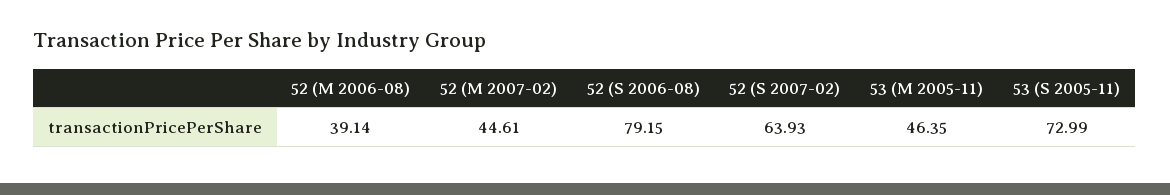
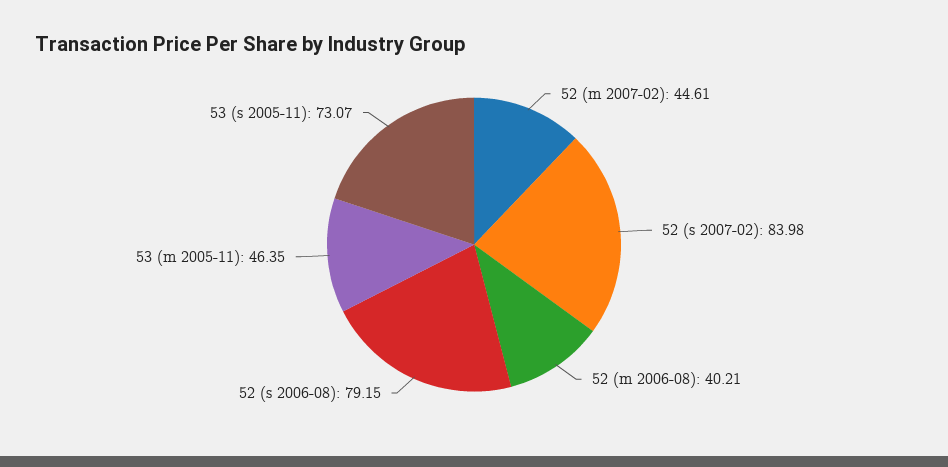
52 (M 2006-08): 39.14 -> 40.21
52 (S 2007-02): 63.93 -> 83.98
53 (S 2005-11): 72.99 -> 73.07

